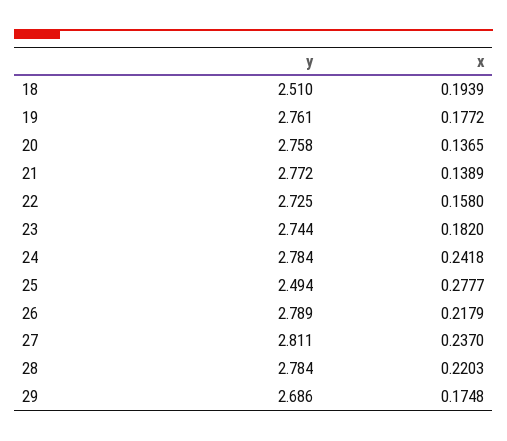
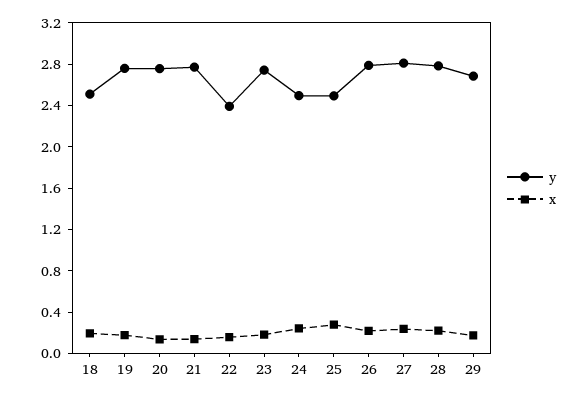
y, 22: 2.725 -> 2.4
y, 24: 2.784 -> 2.5

